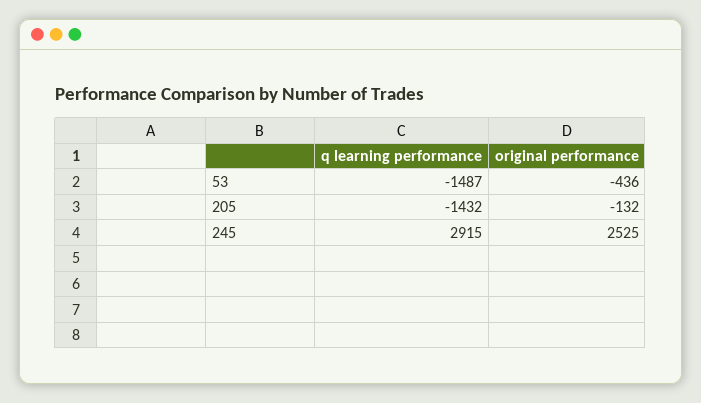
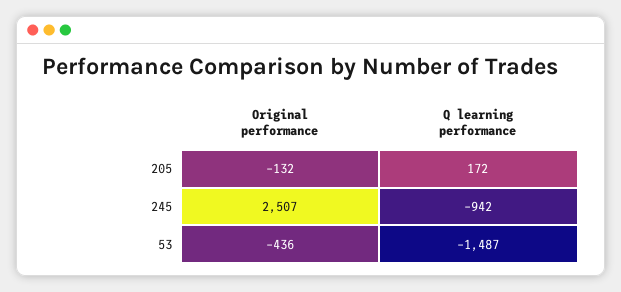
q learning performance, 205: -1432 -> 172
q learning performance, 245: 2915 -> -942
original performance, 245: 2525 -> 2507

